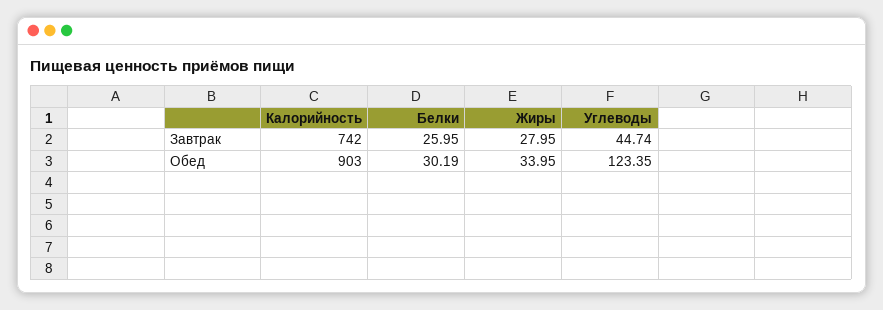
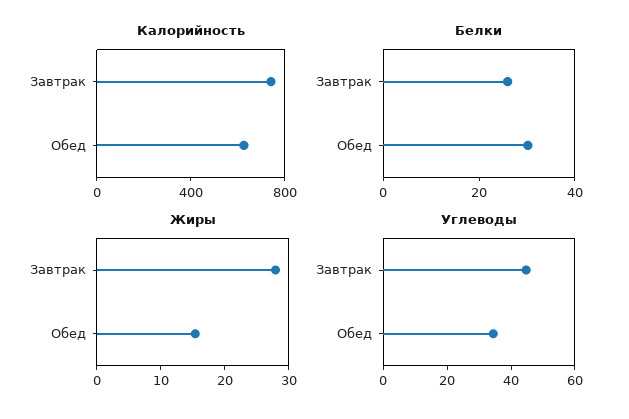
Калорийность, Обед: 903 -> 600
Жиры, Обед: 33.95 -> 16
Углеводы, Обед: 123.35 -> 35

